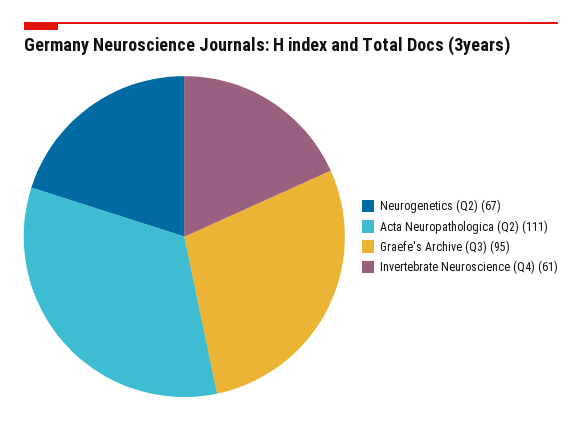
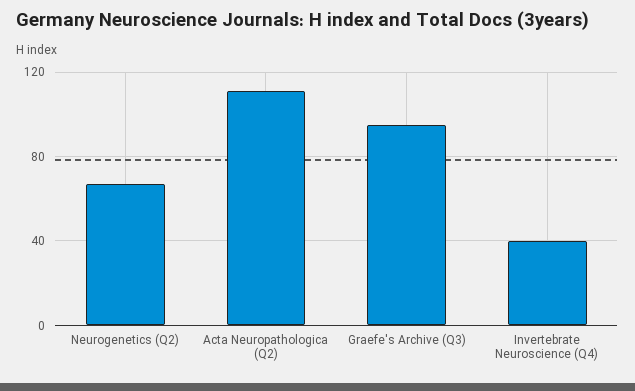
Invertebrate Neuroscience (Q4): 61 -> 40

